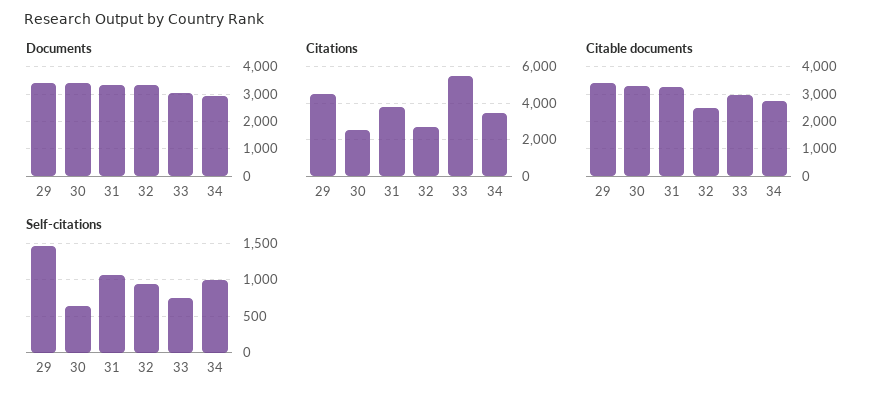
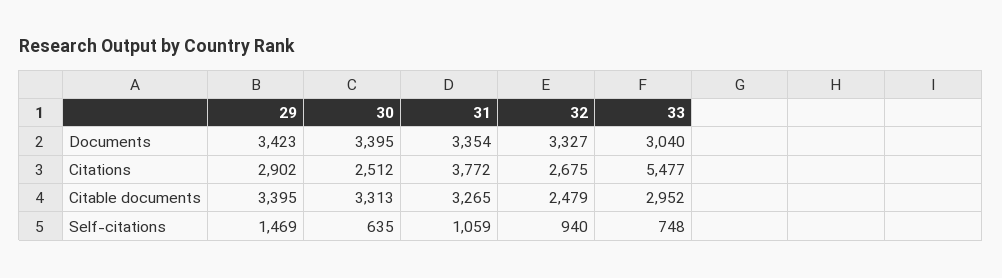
Documents, 34: 3000 -> none
Citations, 29: 4500 -> 2902
Citations, 34: 3500 -> none
Citable documents, 34: 2750 -> none
Self-citations, 34: 1000 -> none

